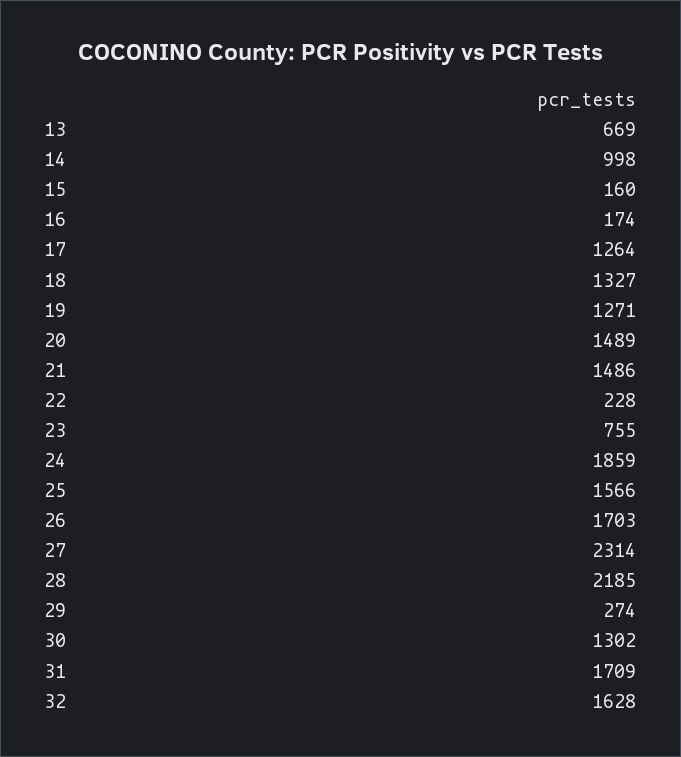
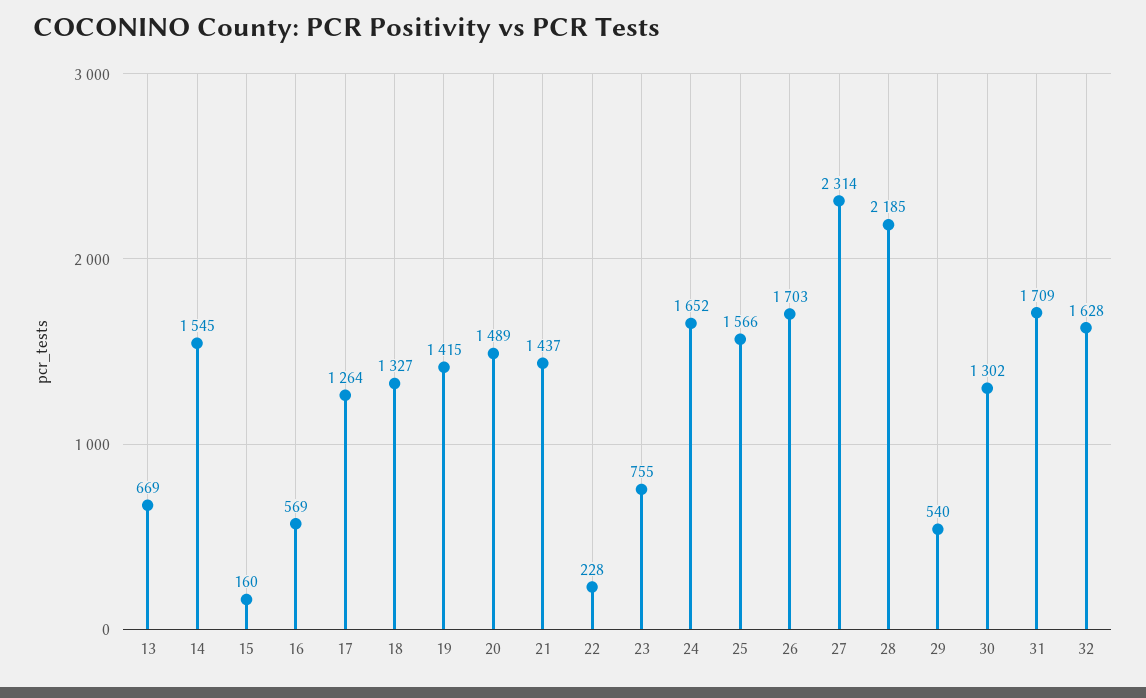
14: 998 -> 1545
16: 174 -> 569
19: 1271 -> 1415
21: 1486 -> 1437
24: 1859 -> 1652
29: 274 -> 540

